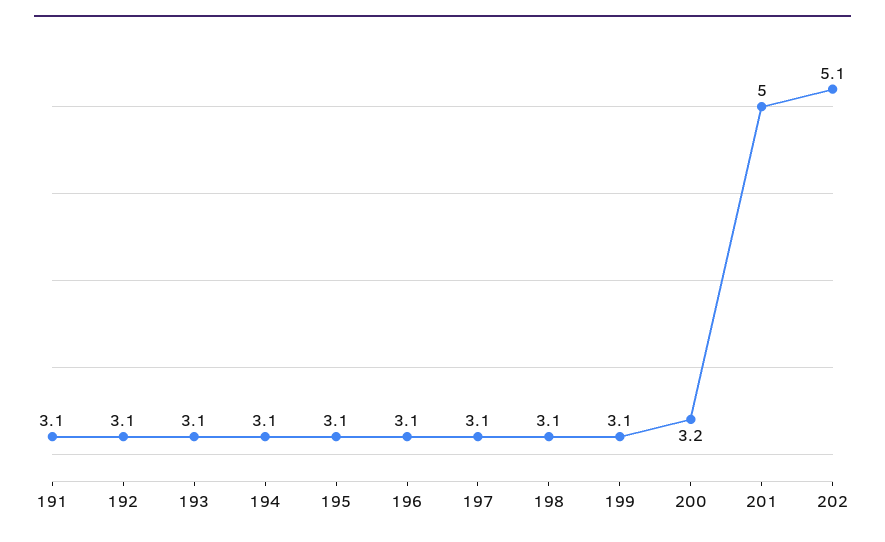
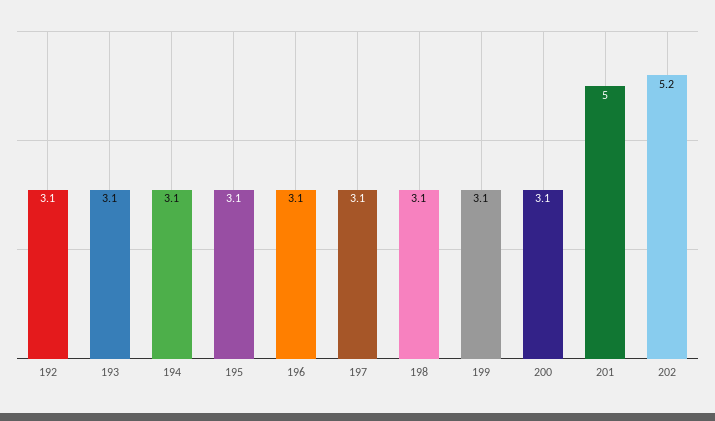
191: 3.1 -> none
200: 3.2 -> 3.1
202: 5.1 -> 5.2

